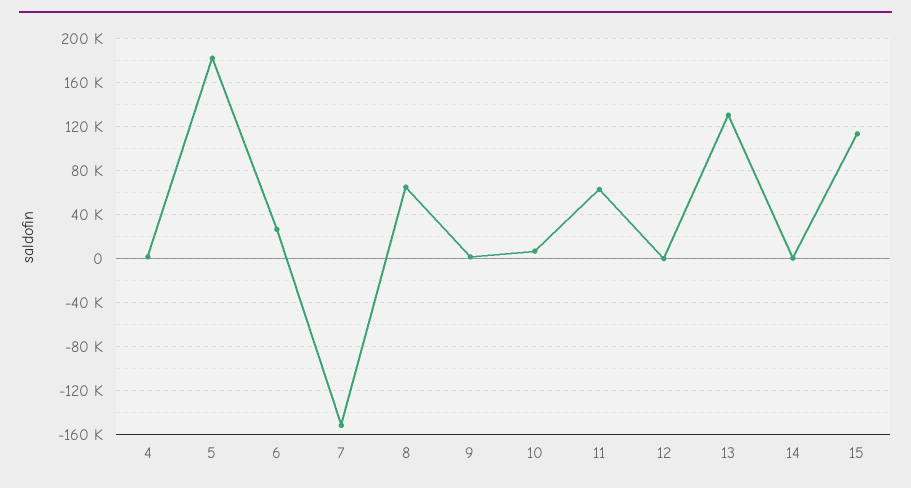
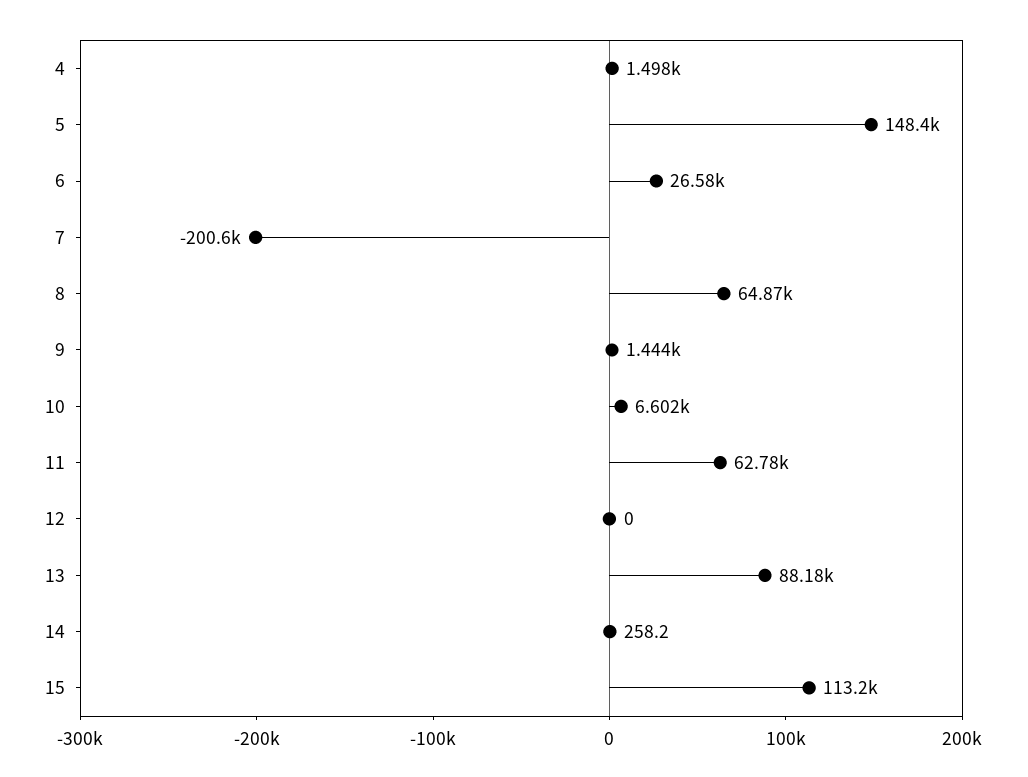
5: 180000 -> 148400
7: -150000 -> -200600
13: 130000 -> 88180

